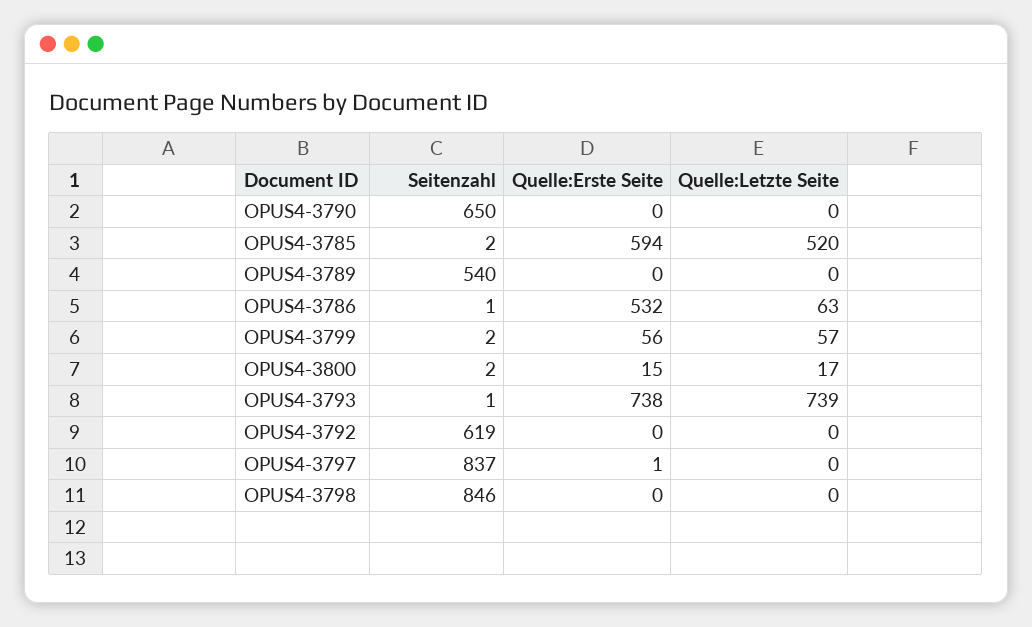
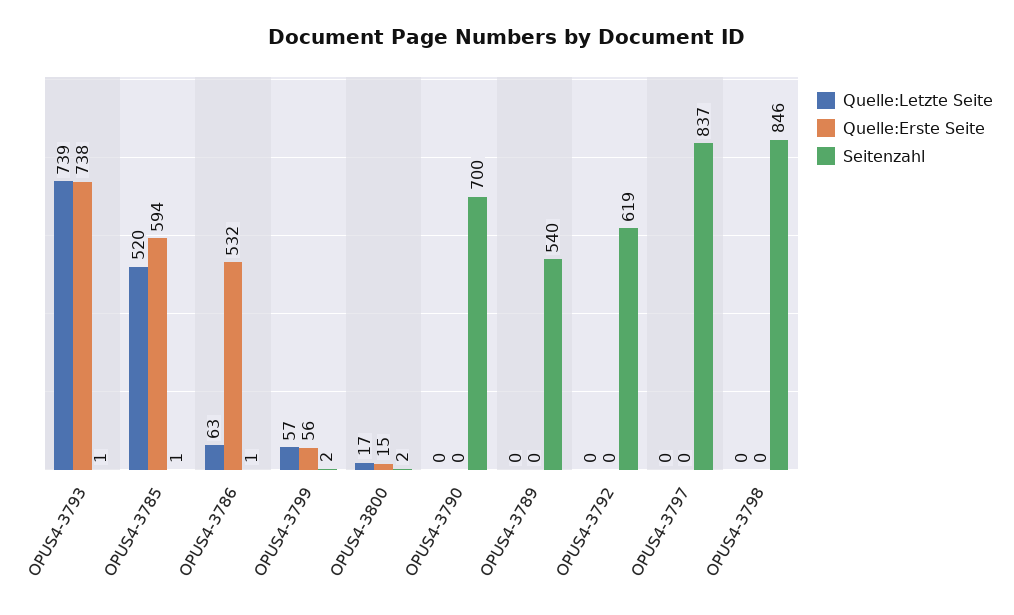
Seitenzahl, OPUS4-3790: 650 -> 700
Seitenzahl, OPUS4-3785: 2 -> 1
Quelle:Erste Seite, OPUS4-3797: 1 -> 0

